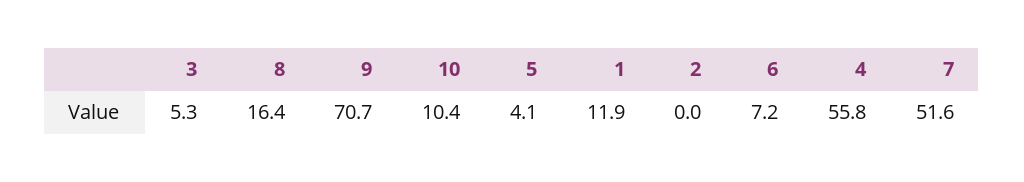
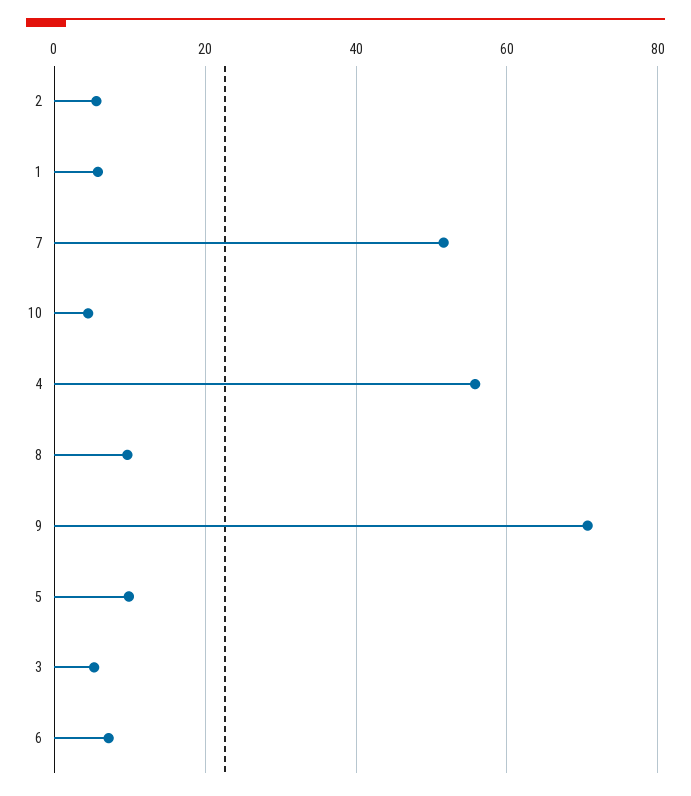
8: 16.4 -> 10
10: 10.4 -> 4
5: 4.1 -> 10
1: 11.9 -> 6
2: 0 -> 6

